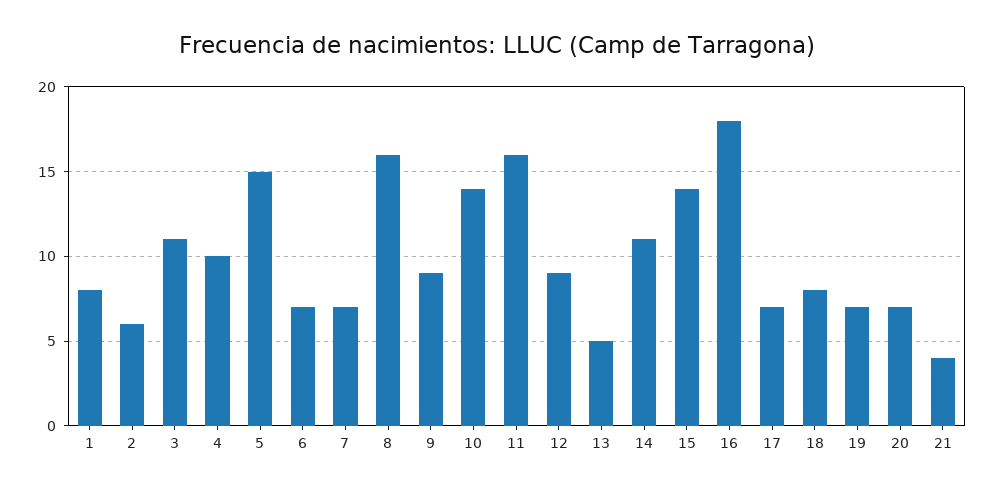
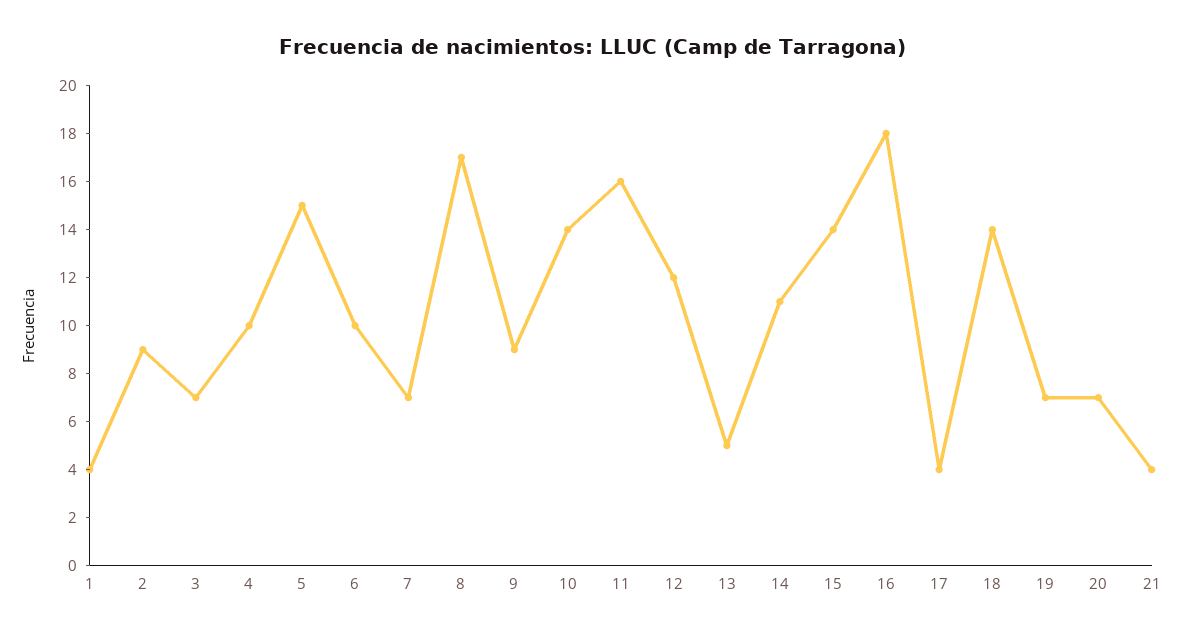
1: 8 -> 4
2: 6 -> 9
3: 11 -> 7
6: 7 -> 10
8: 16 -> 17
12: 9 -> 12
17: 7 -> 4
18: 8 -> 14

